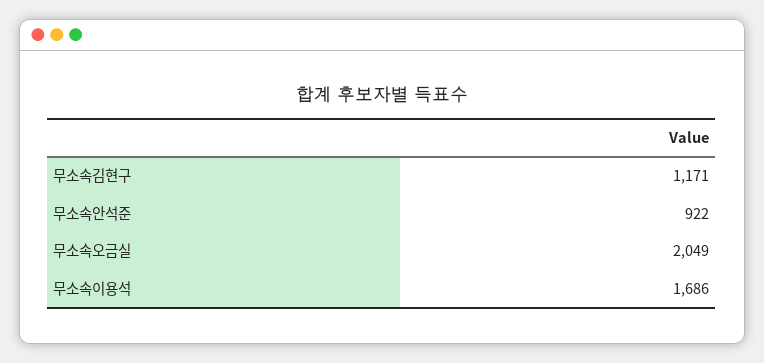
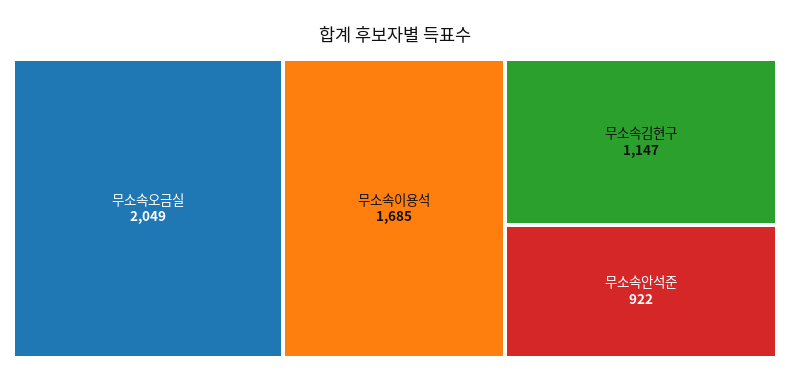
무소속김현구: 1171 -> 1147
무소속이용석: 1686 -> 1685

